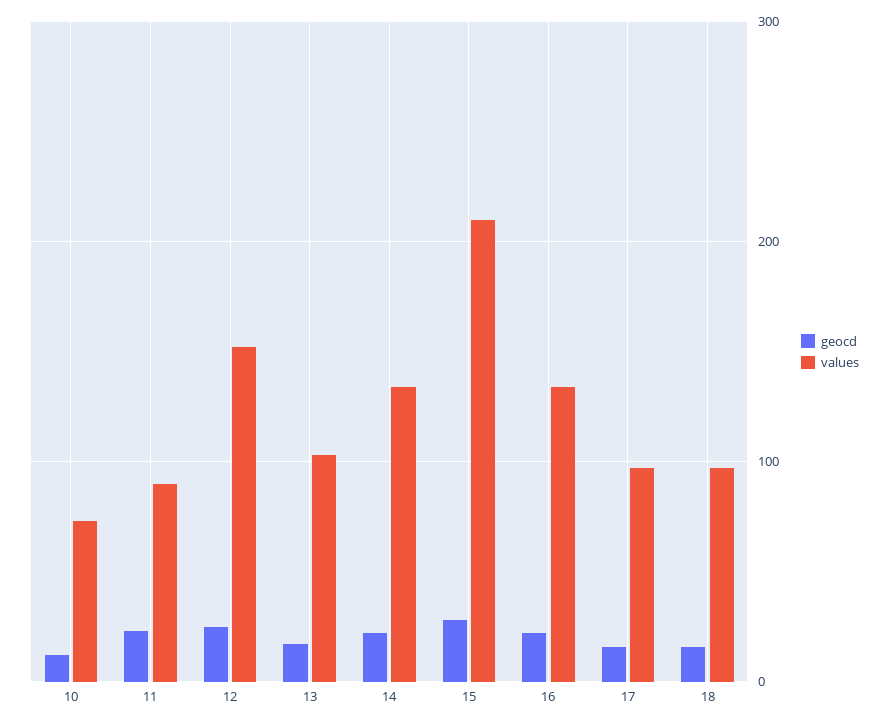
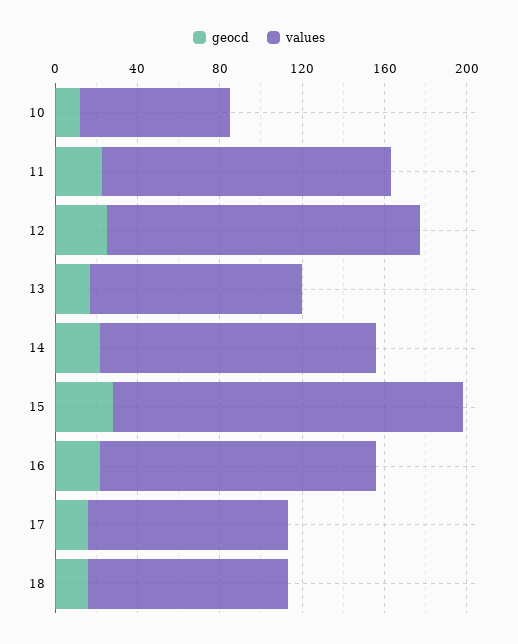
values, 11: 90 -> 140
values, 15: 210 -> 170

